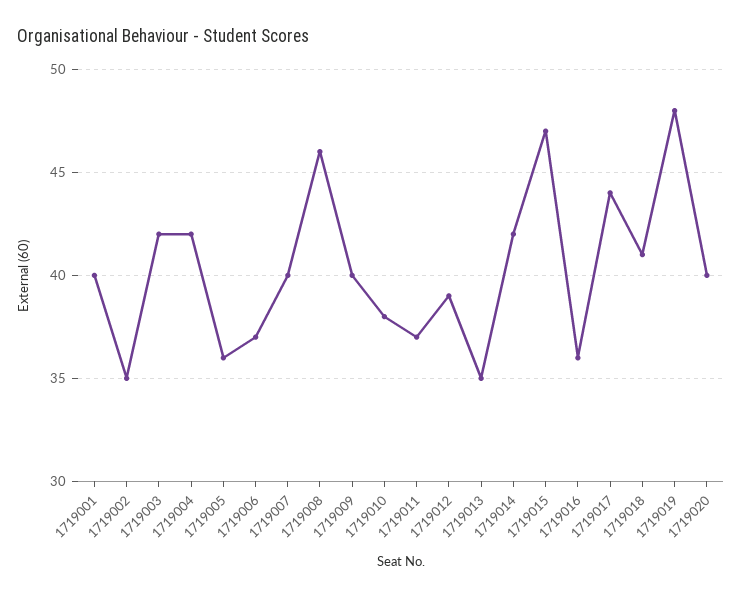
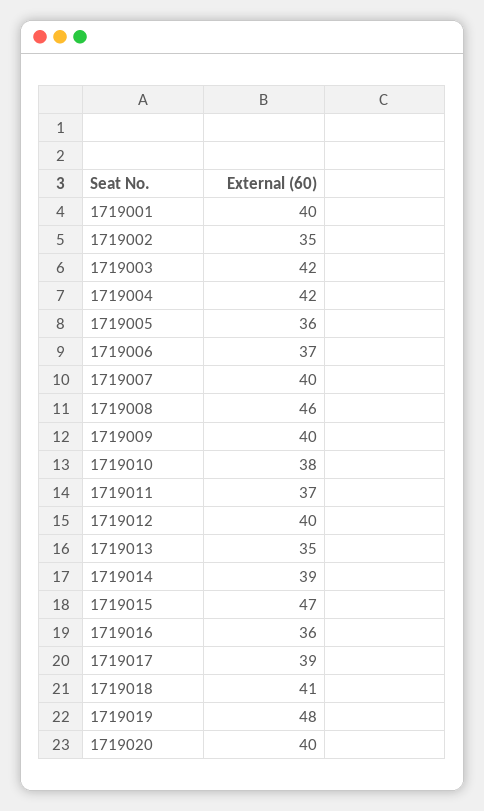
1719012: 39 -> 40
1719014: 42 -> 39
1719017: 44 -> 39

